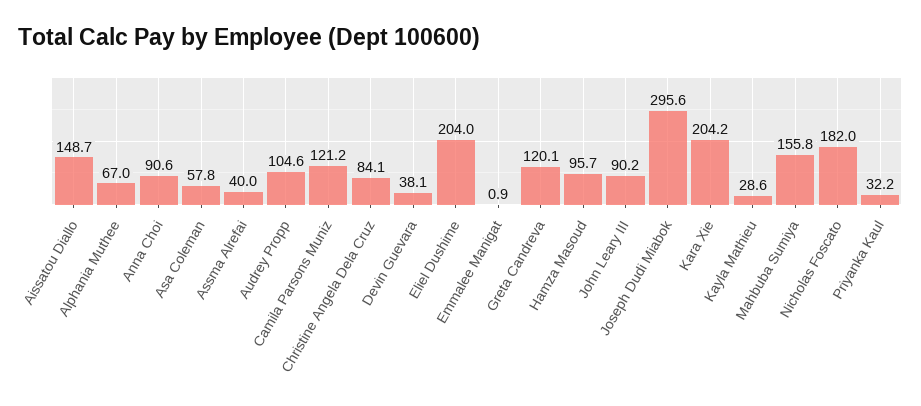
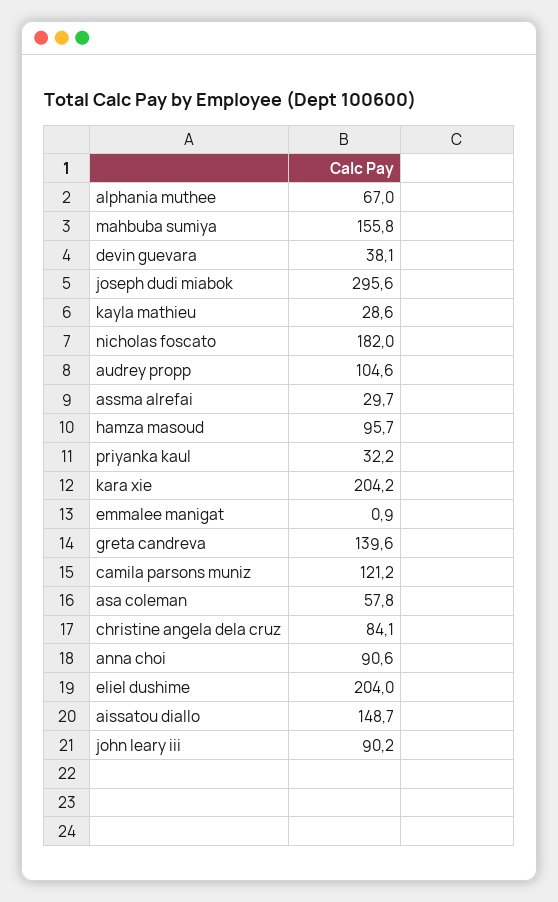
Assma Alrefai: 40 -> 29.7
Greta Candreva: 120.1 -> 139.6

